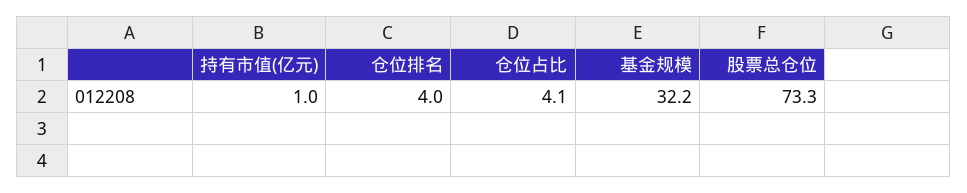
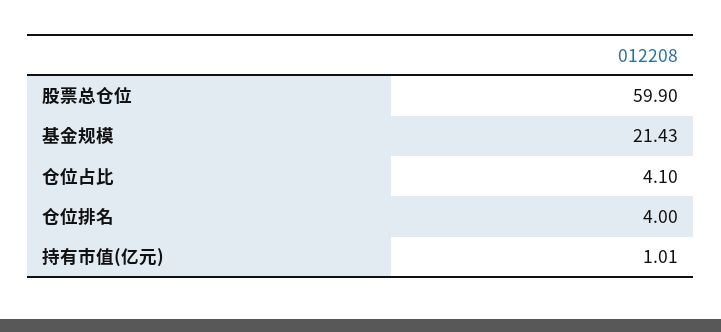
基金规模: 32.2 -> 21.43
股票总仓位: 73.3 -> 59.9

